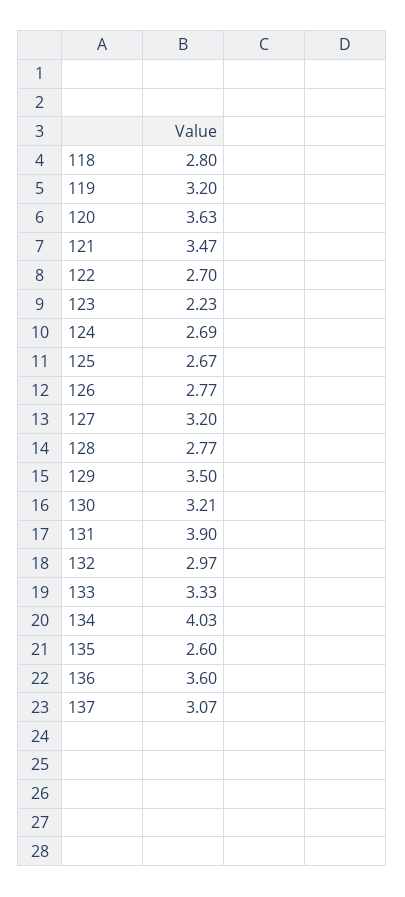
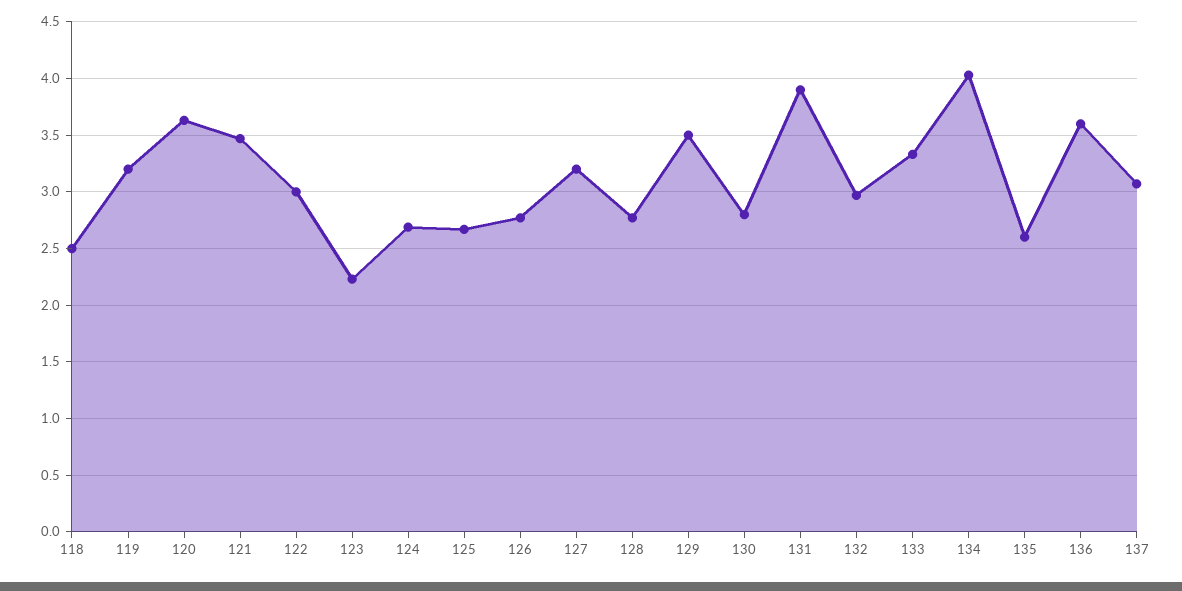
118: 2.8 -> 2.5
122: 2.7 -> 3
130: 3.21 -> 2.8

